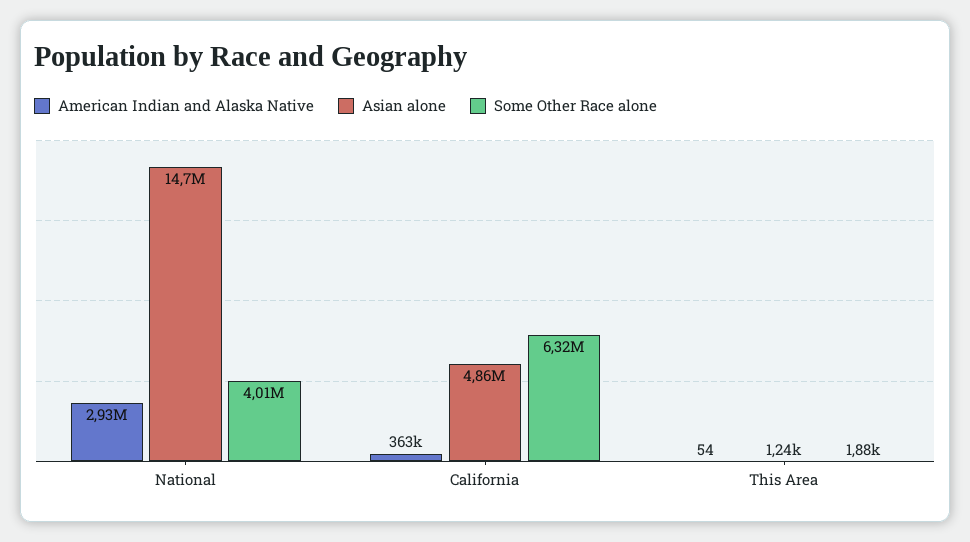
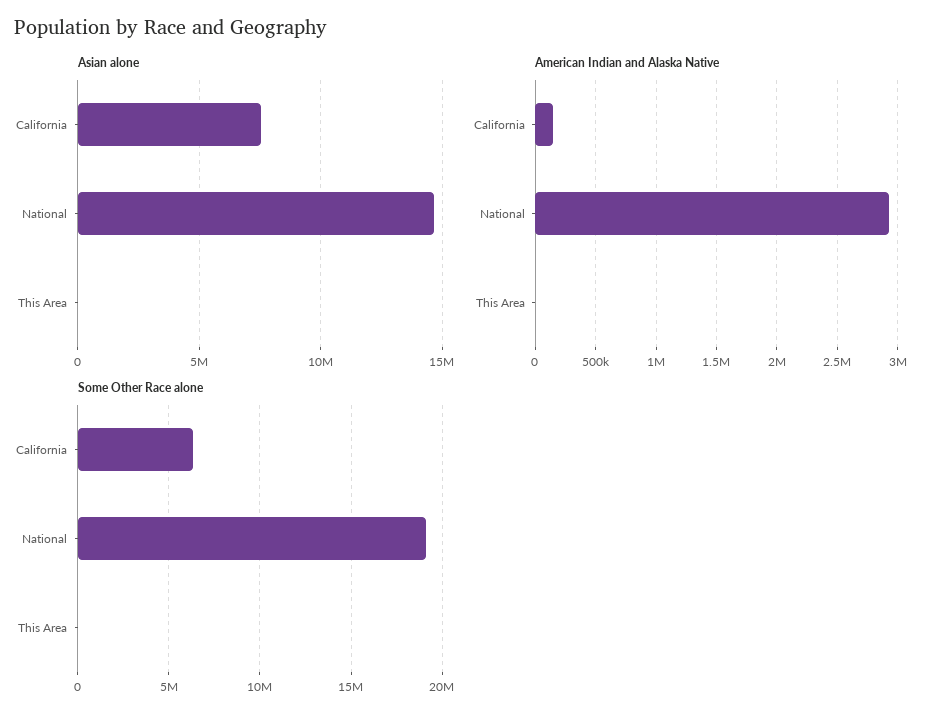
Some Other Race alone, National: 4010000 -> 19000000
American Indian and Alaska Native, California: 363000 -> 150000
Asian alone, California: 4860000 -> 7500000

